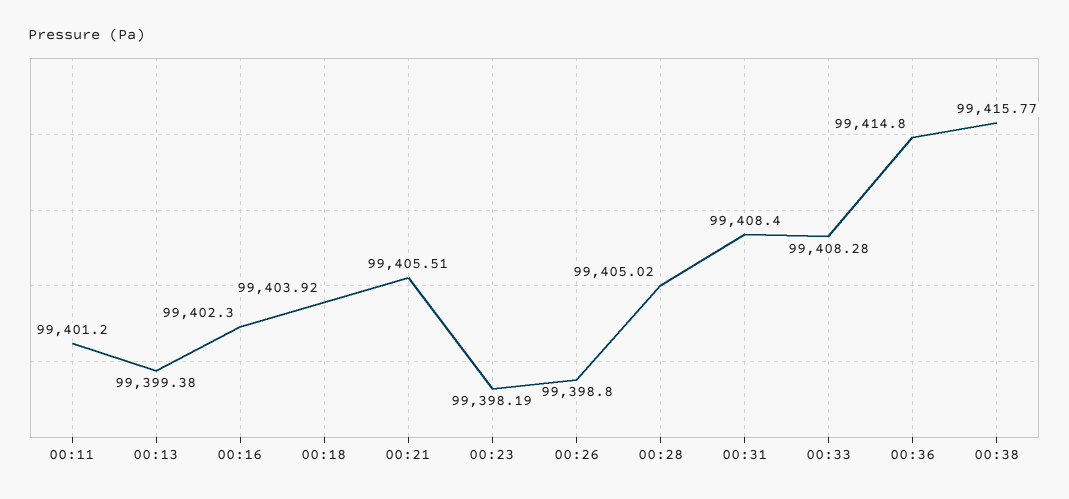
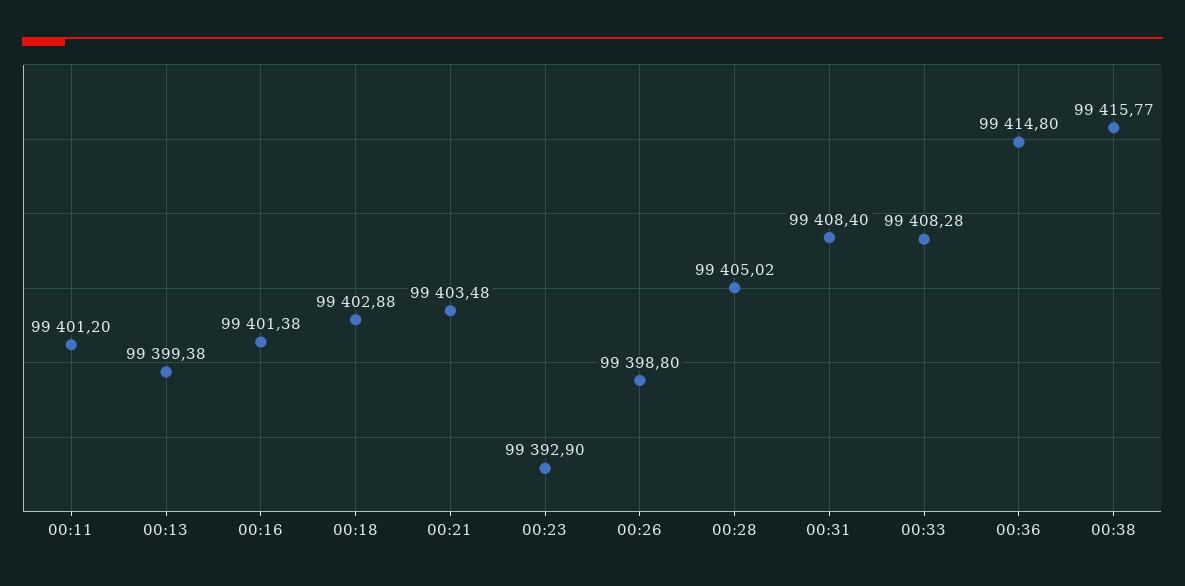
00:16: 99402.3 -> 99401.38
00:18: 99403.92 -> 99402.88
00:21: 99405.51 -> 99403.48
00:23: 99398.19 -> 99392.9

